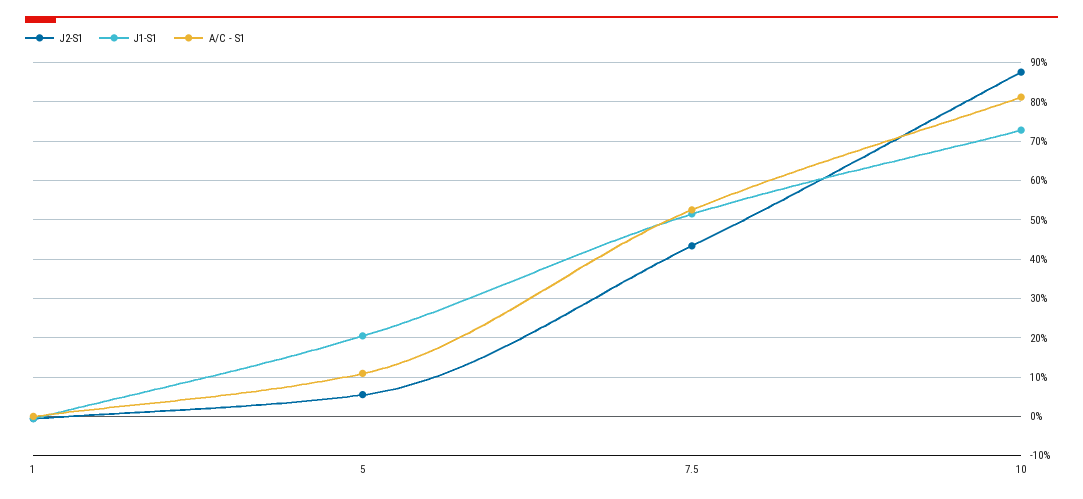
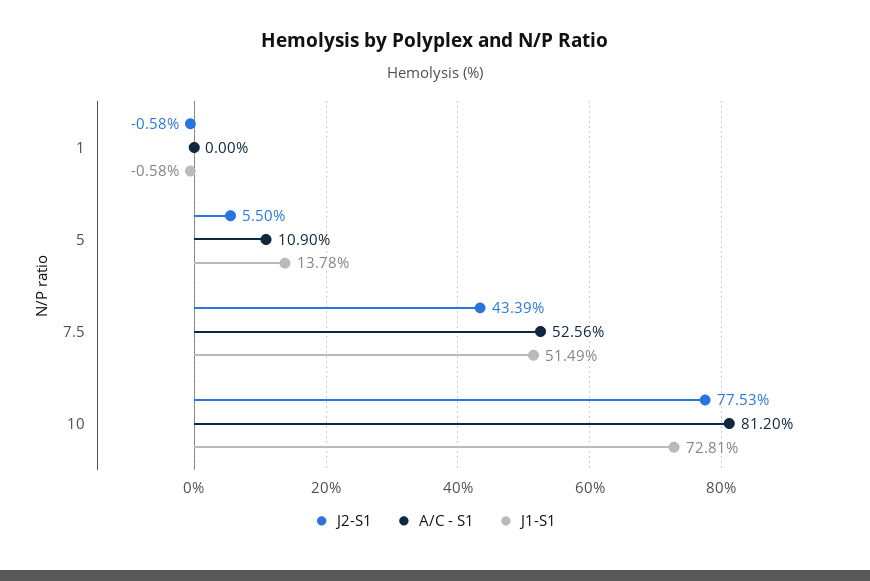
J1-S1, 5: 20 -> 13.78
J2-S1, 10: 88 -> 77.53

